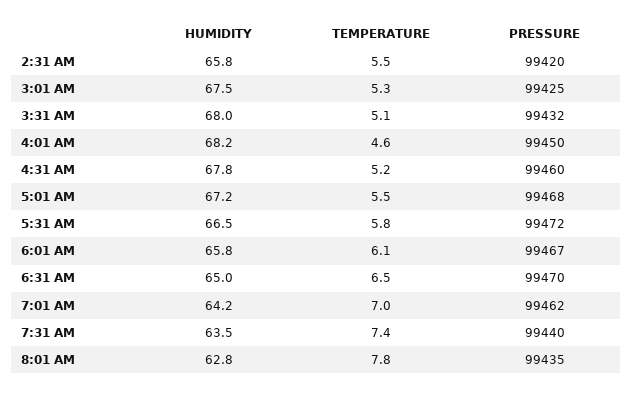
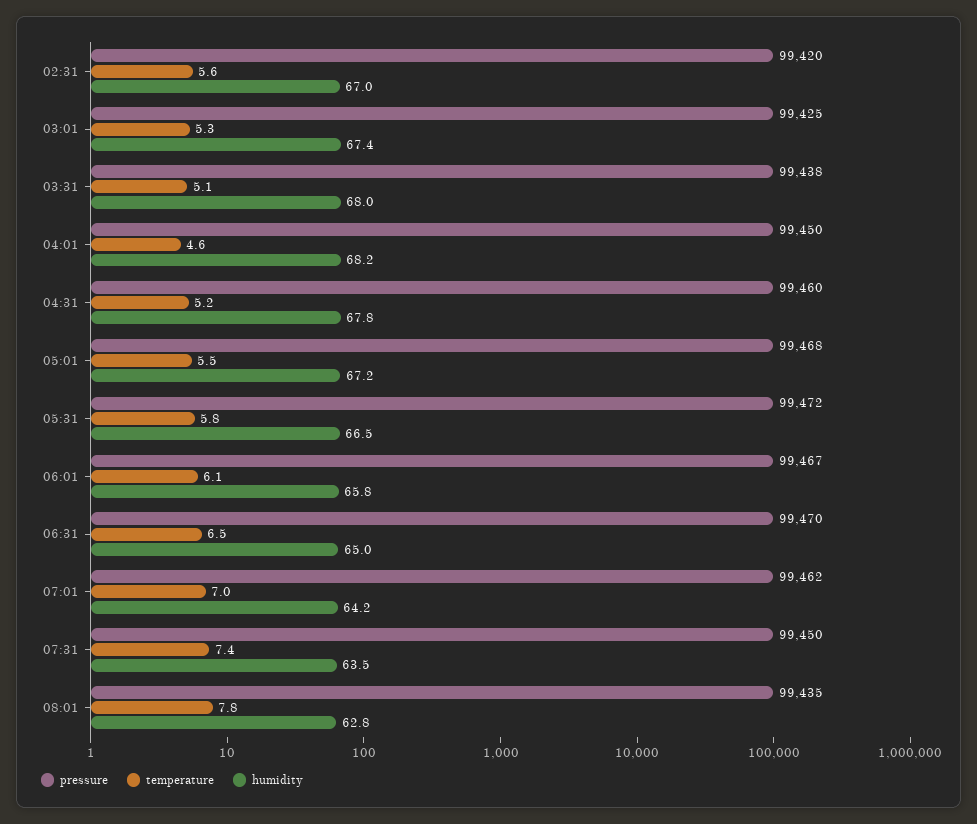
HUMIDITY, 2:31 AM: 65.8 -> 67
TEMPERATURE, 2:31 AM: 5.5 -> 5.6
HUMIDITY, 3:01 AM: 67.5 -> 67.4
PRESSURE, 3:31 AM: 99432 -> 99438
PRESSURE, 7:31 AM: 99440 -> 99450

